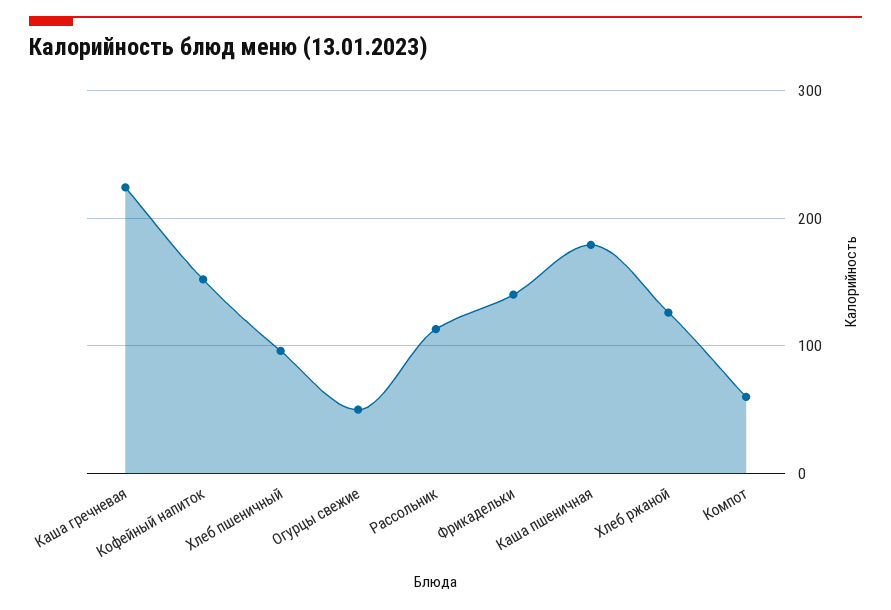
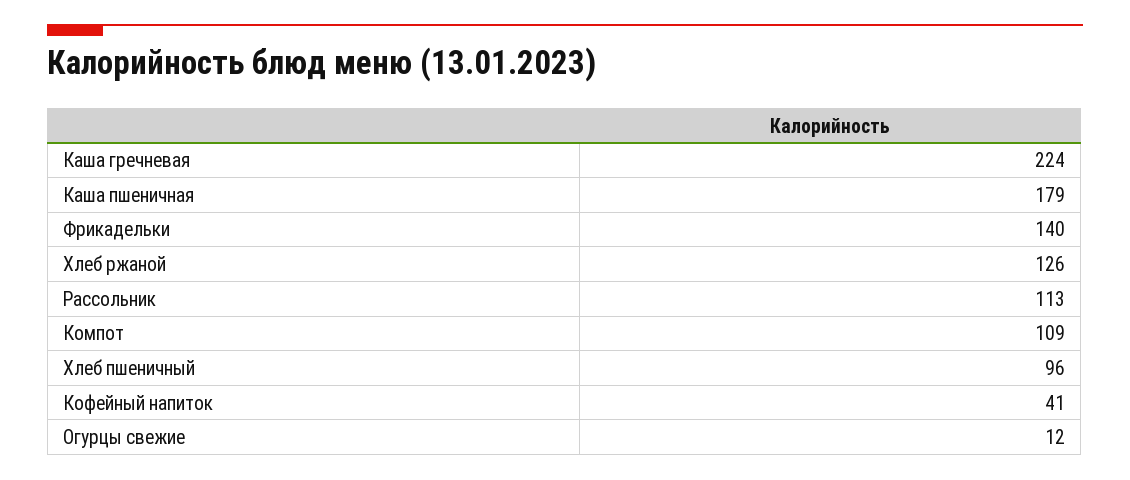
Кофейный напиток: 150 -> 41
Огурцы свежие: 50 -> 12
Компот: 60 -> 109

